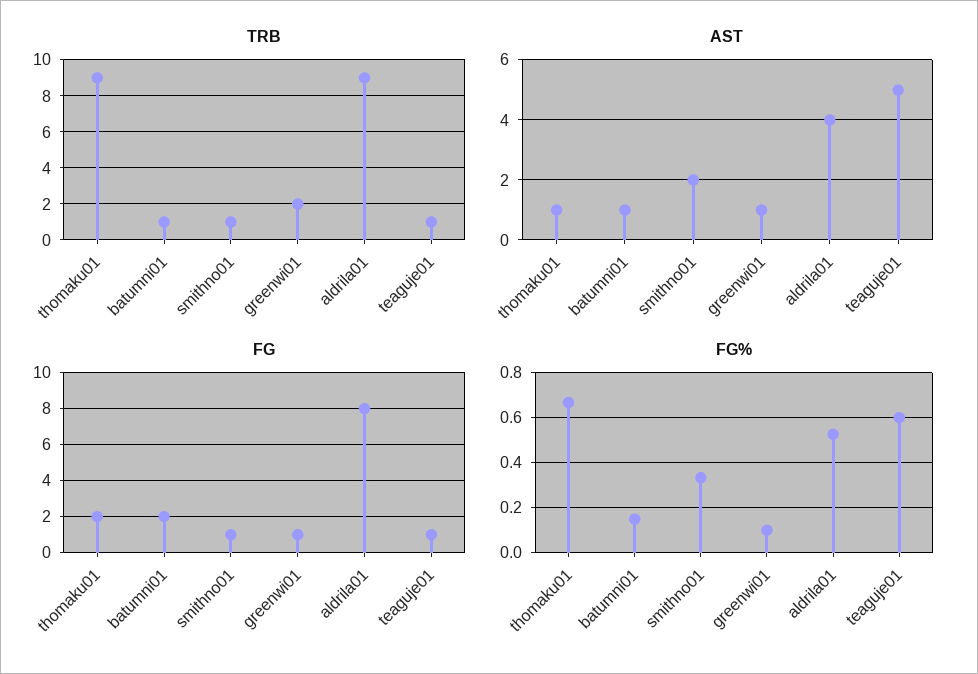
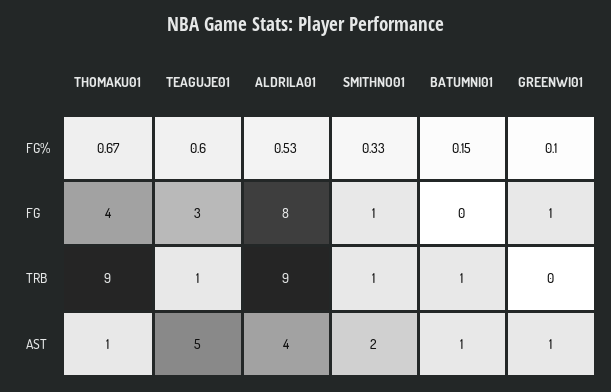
TRB, greenwi01: 2 -> 0
FG, thomaku01: 2 -> 4
FG, batumni01: 2 -> 0
FG, teaguje01: 1 -> 3

